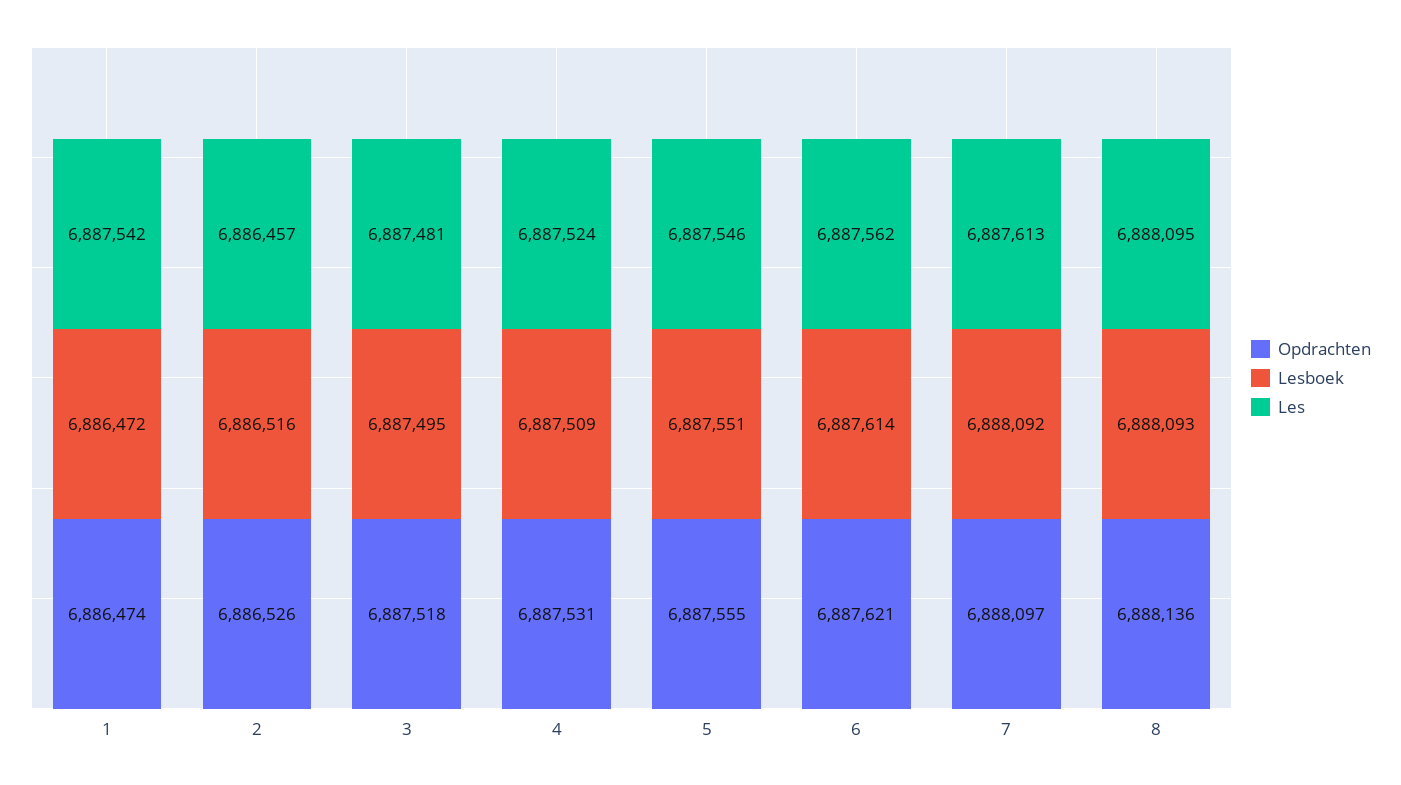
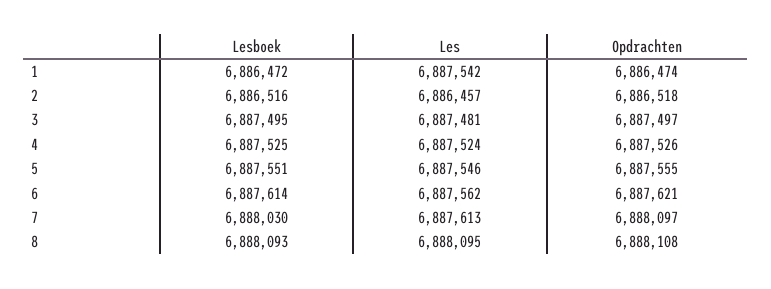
Opdrachten, 2: 6886526 -> 6886518
Opdrachten, 3: 6887518 -> 6887497
Opdrachten, 4: 6887531 -> 6887526
Lesboek, 4: 6887509 -> 6887525
Lesboek, 7: 6888092 -> 6888030
Opdrachten, 8: 6888136 -> 6888108

